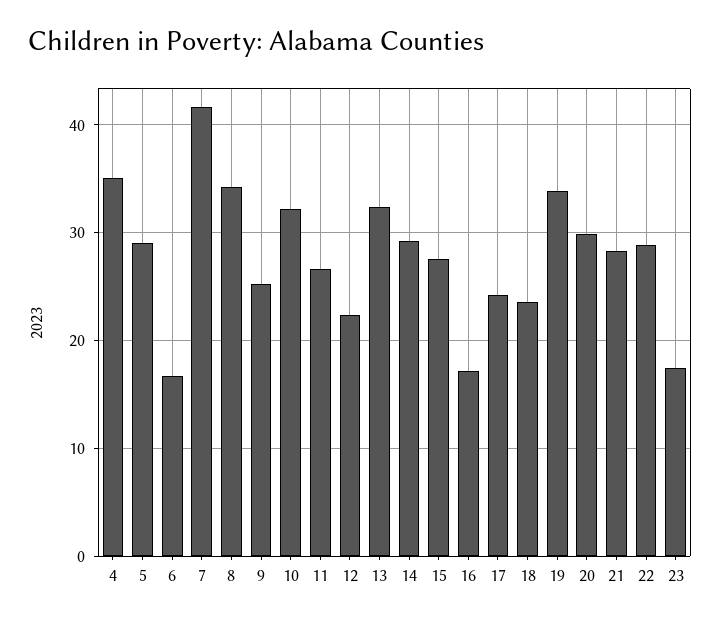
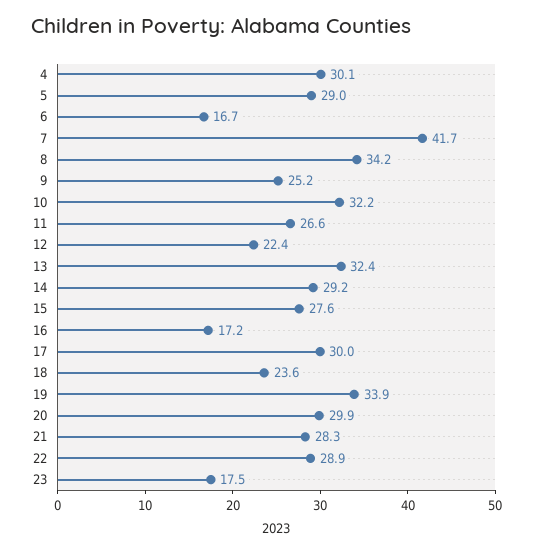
4: 35 -> 30.1
17: 24 -> 30

